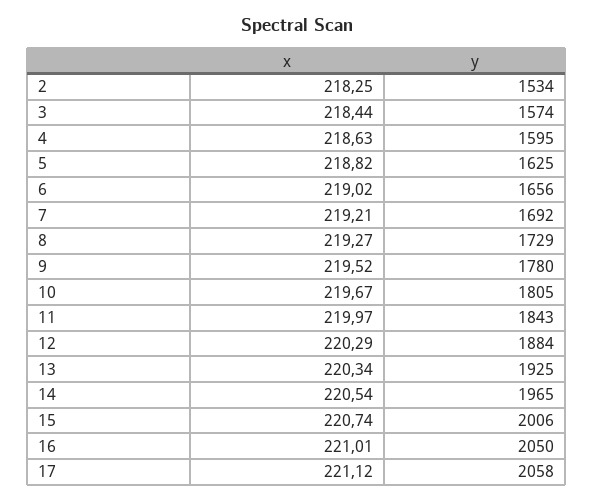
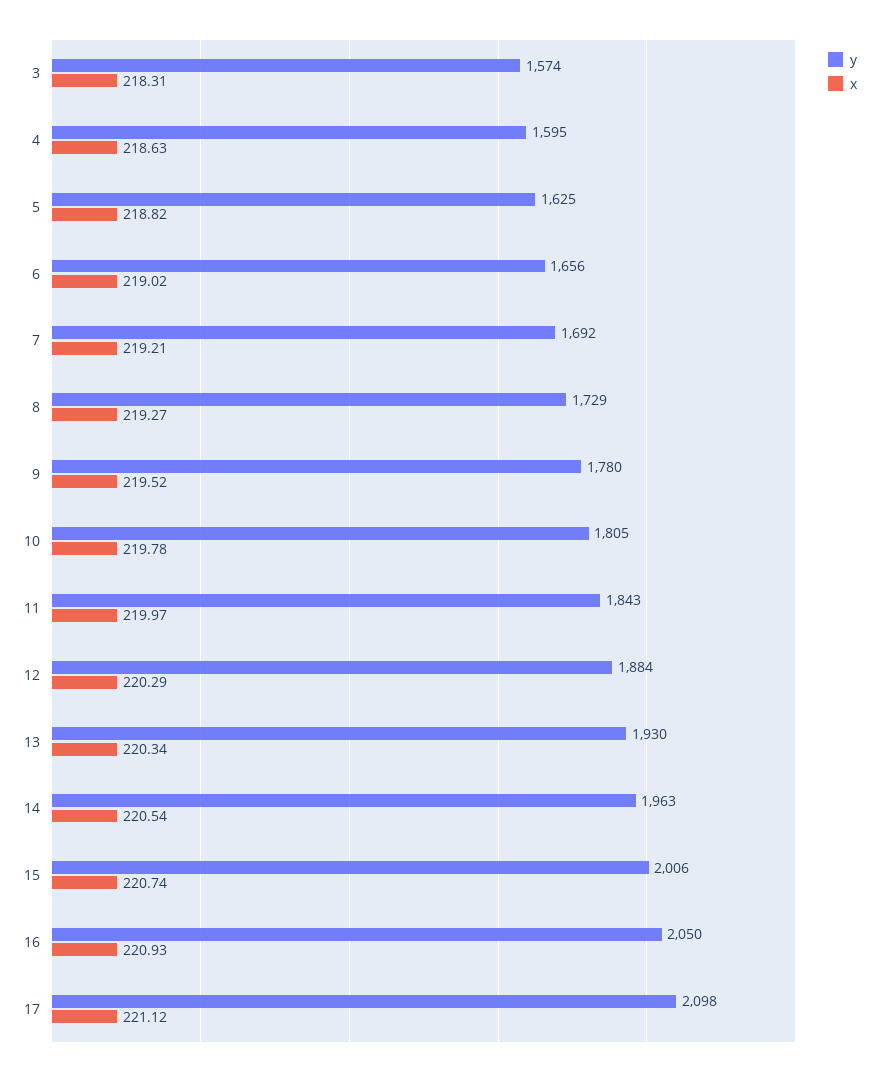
x, 2: 218.25 -> none
y, 2: 1534 -> none
x, 3: 218.44 -> 218.31
x, 10: 219.67 -> 219.78
y, 13: 1925 -> 1930
y, 14: 1965 -> 1963
x, 16: 221.01 -> 220.93
y, 17: 2058 -> 2098

